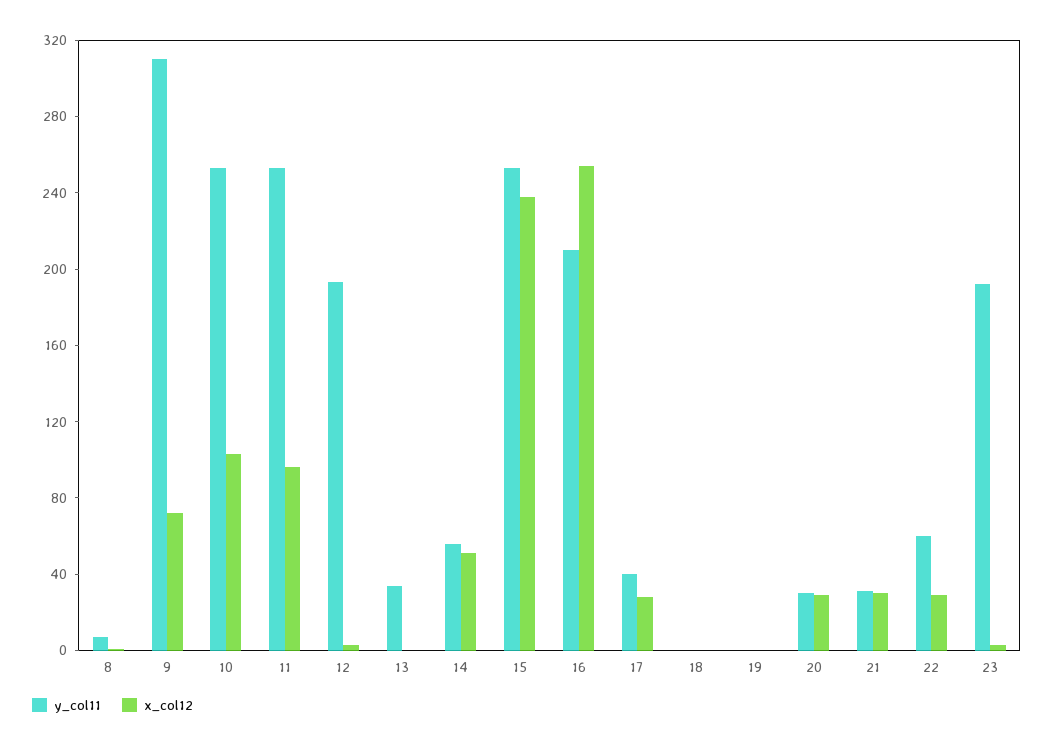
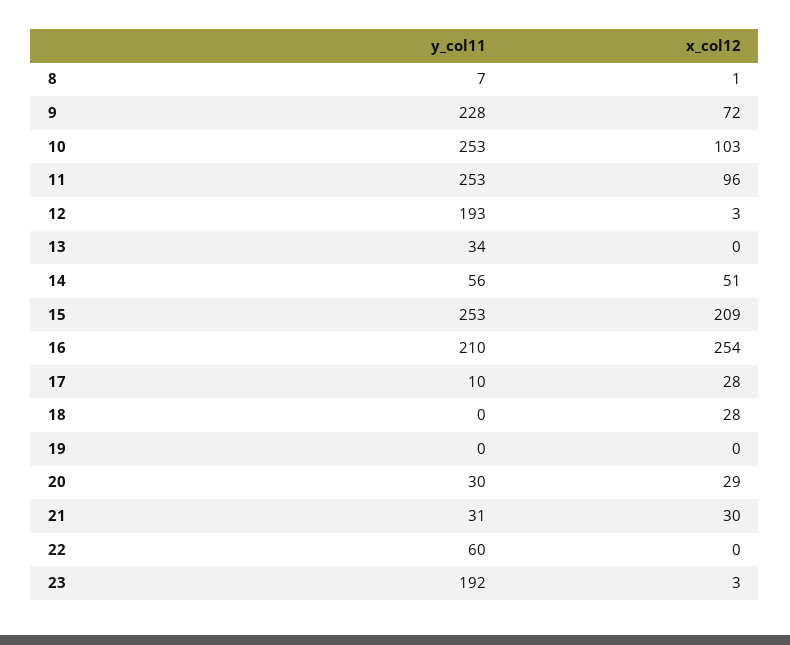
y_col11, 9: 310 -> 228
x_col12, 15: 240 -> 209
y_col11, 17: 40 -> 10
x_col12, 18: 0 -> 28
x_col12, 22: 30 -> 0

